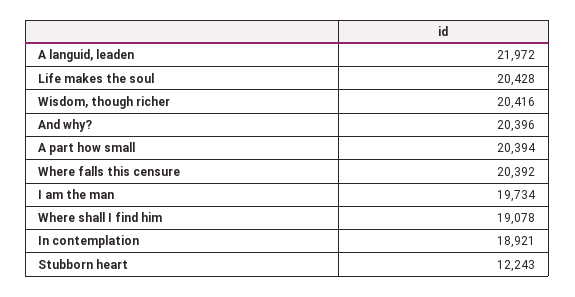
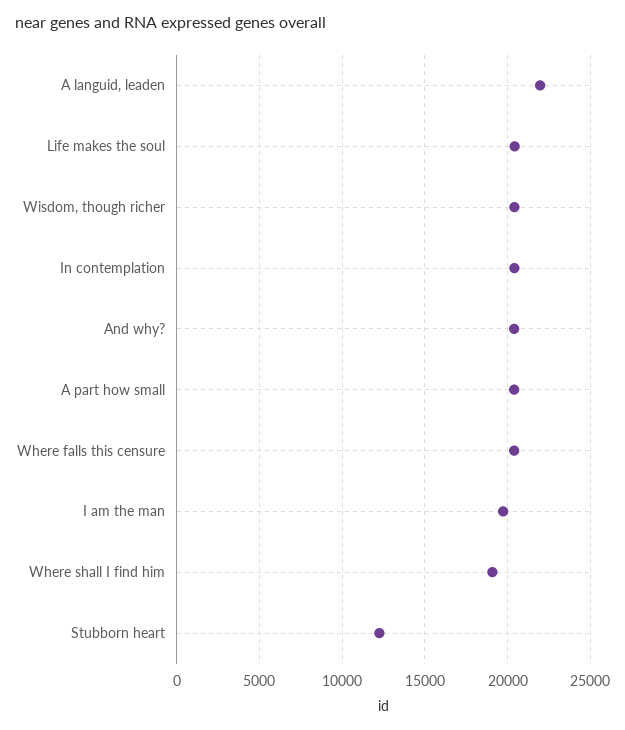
In contemplation: 18921 -> 20500

